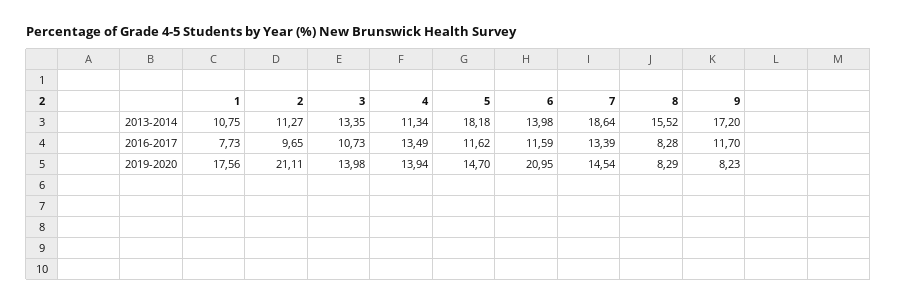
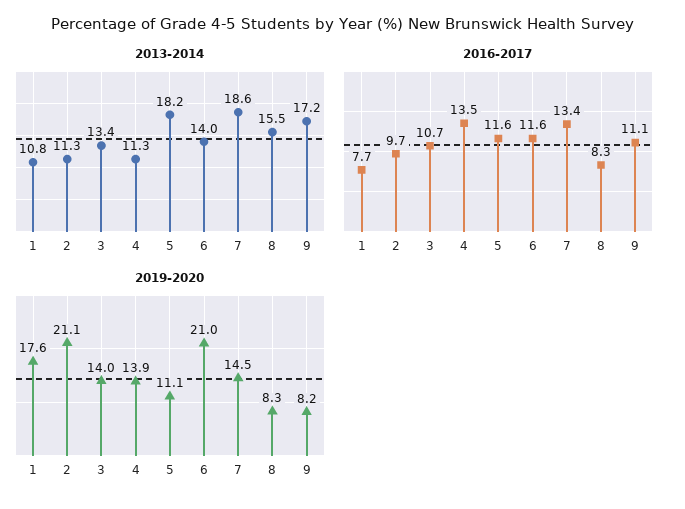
2016-2017, 9: 11.7 -> 11.1
2019-2020, 5: 14.7 -> 11.1

